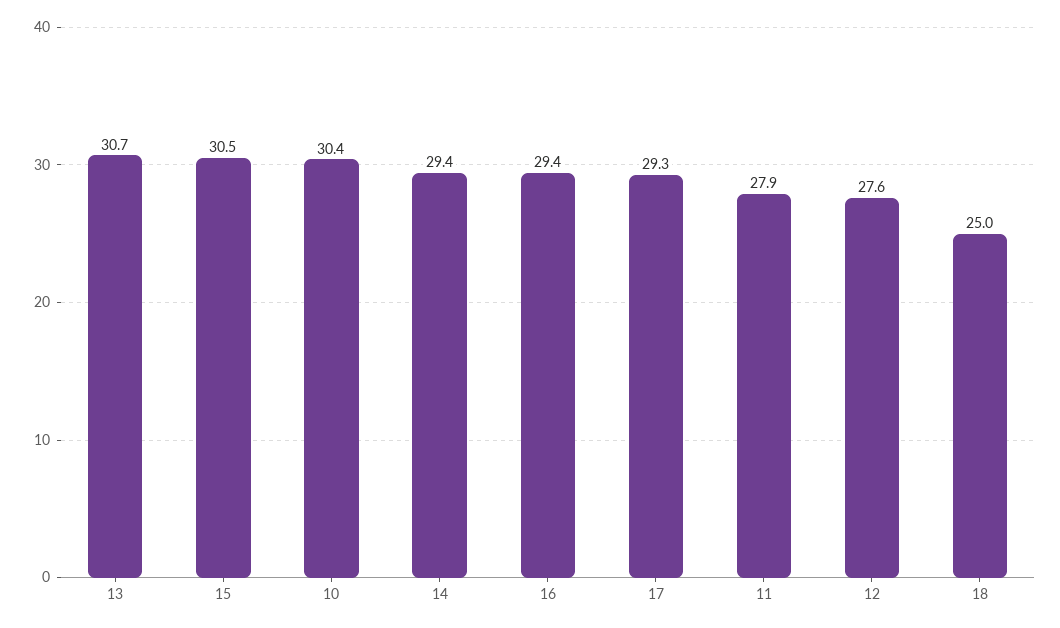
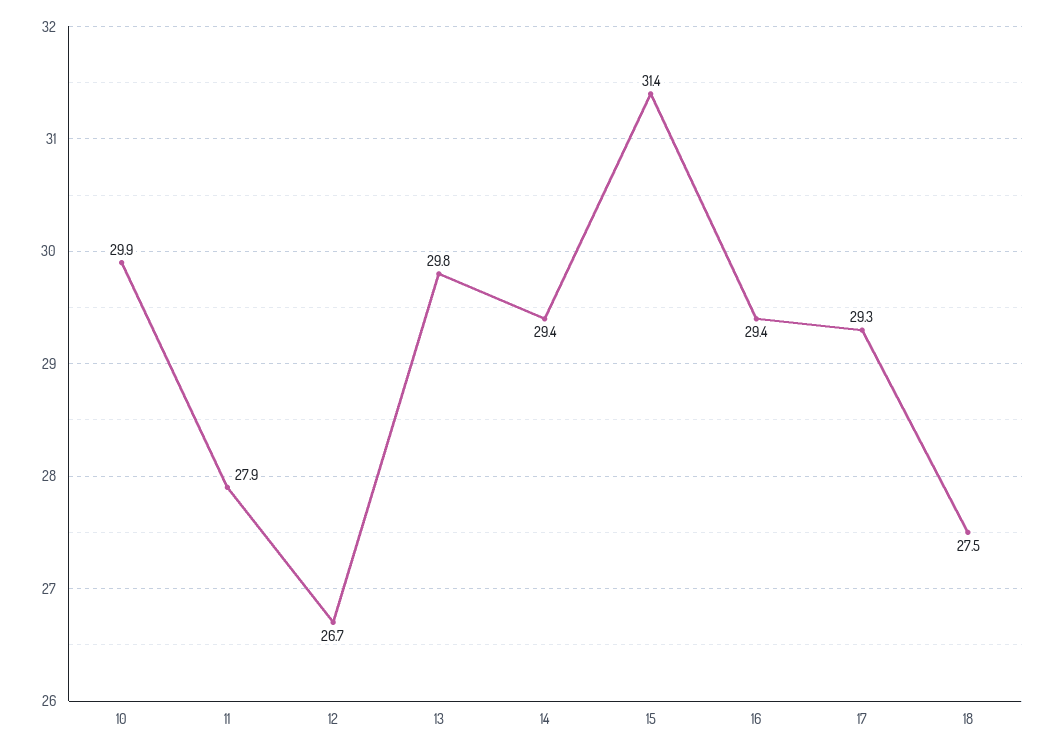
13: 30.7 -> 29.8
15: 30.5 -> 31.4
10: 30.4 -> 29.9
12: 27.6 -> 26.7
18: 25 -> 27.5

